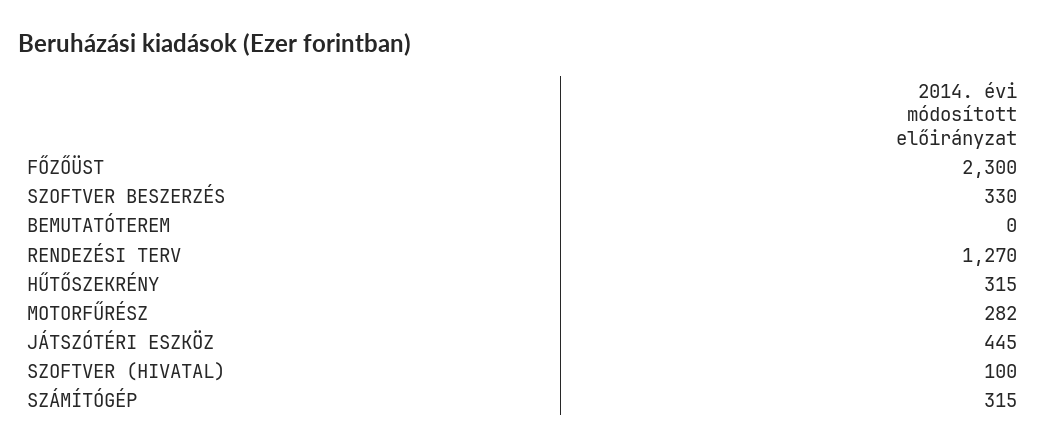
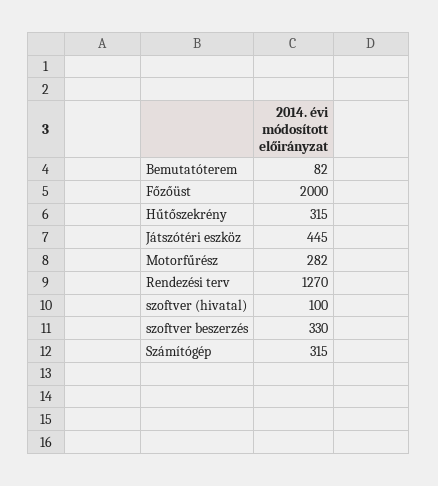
FŐZŐÜST: 2300 -> 2000
BEMUTATÓTEREM: 0 -> 82

